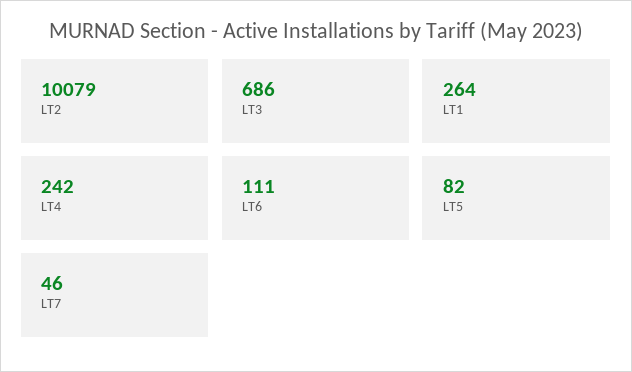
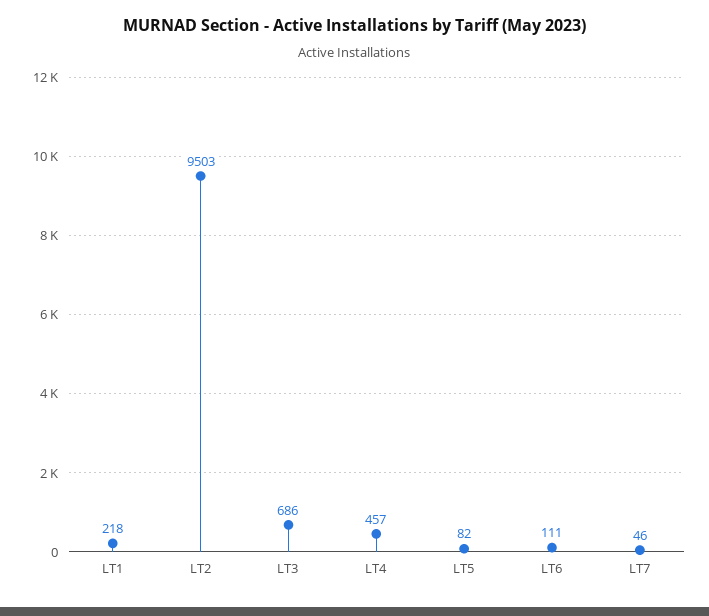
LT2: 10079 -> 9503
LT1: 264 -> 218
LT4: 242 -> 457

